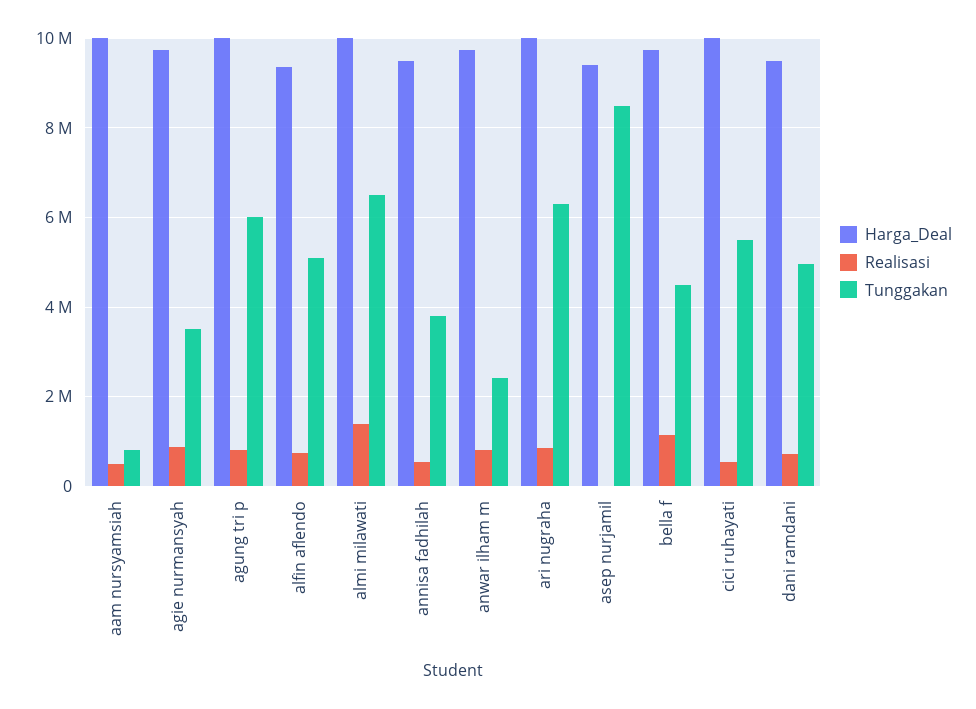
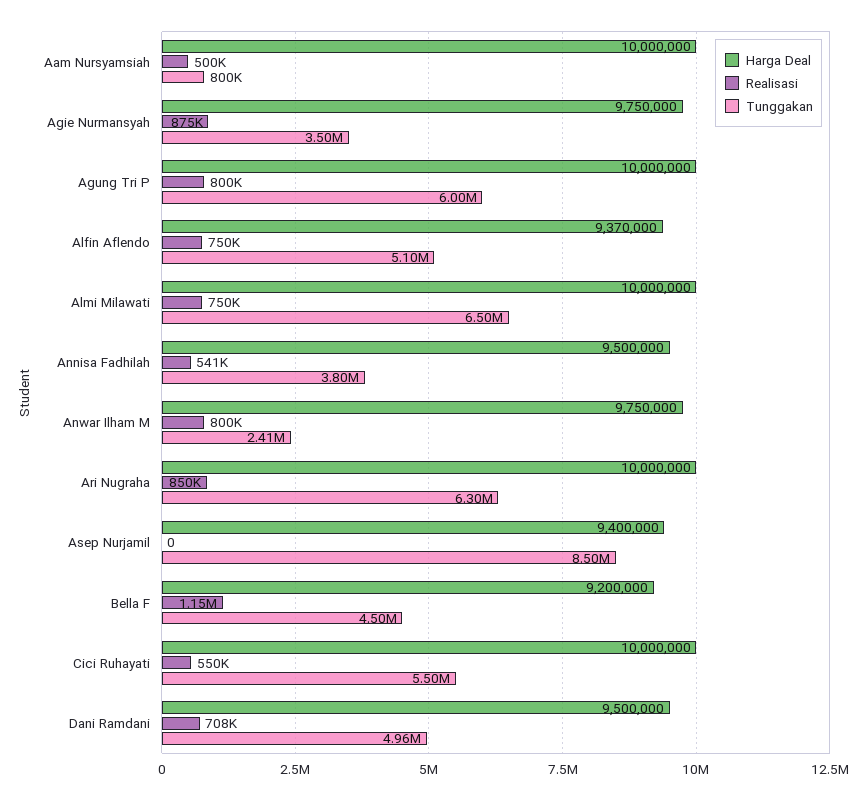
Realisasi, almi milawati: 1400000 -> 750000
Harga_Deal, bella f: 9800000 -> 9200000

